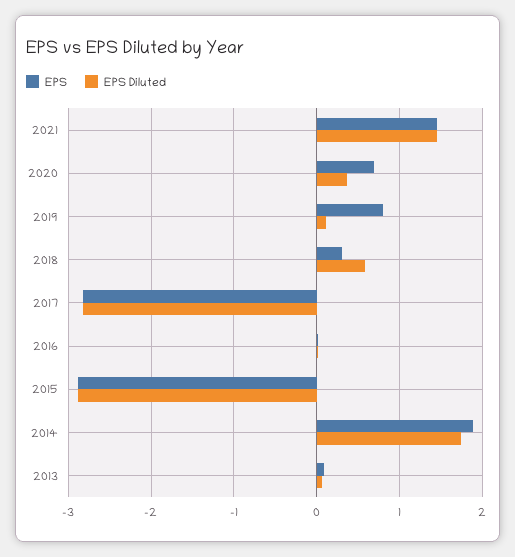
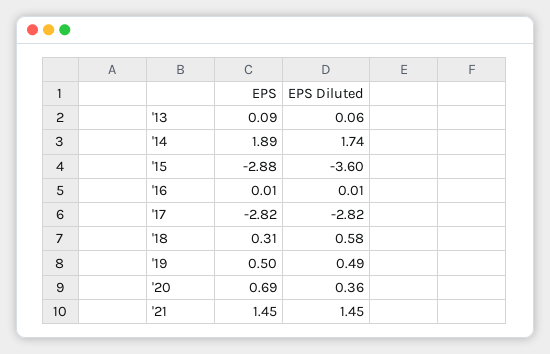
EPS, 2019: 0.8 -> 0.5
EPS Diluted, 2019: 0.1 -> 0.49
EPS Diluted, 2015: -2.9 -> -3.6

